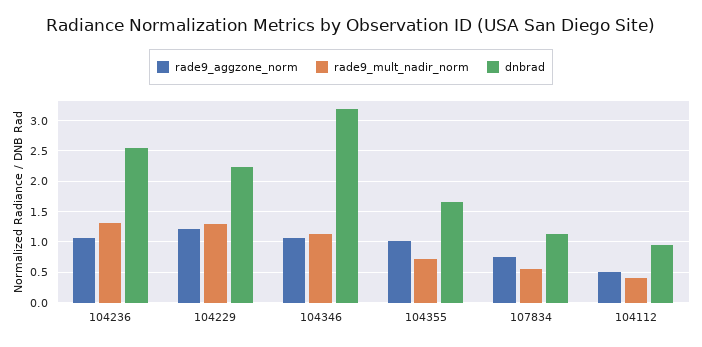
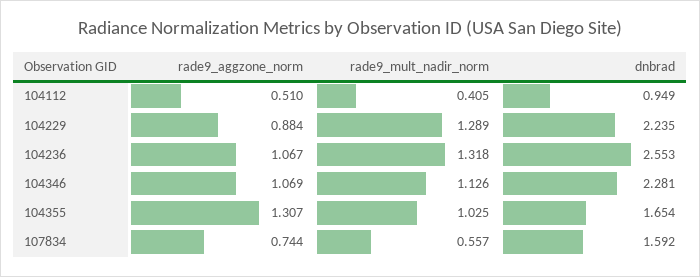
rade9_aggzone_norm, 104229: 1.2 -> 0.884
dnbrad, 104346: 3.2 -> 2.281
rade9_aggzone_norm, 104355: 1 -> 1.307
rade9_mult_nadir_norm, 104355: 0.7 -> 1.025
dnbrad, 107834: 1.1 -> 1.592

